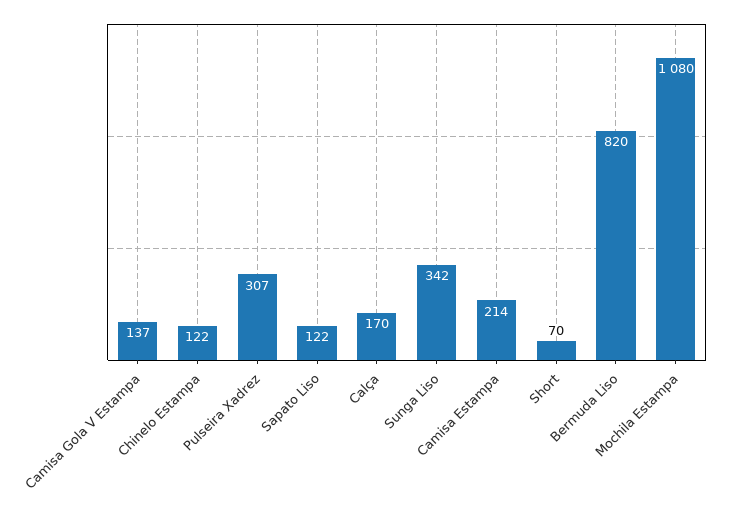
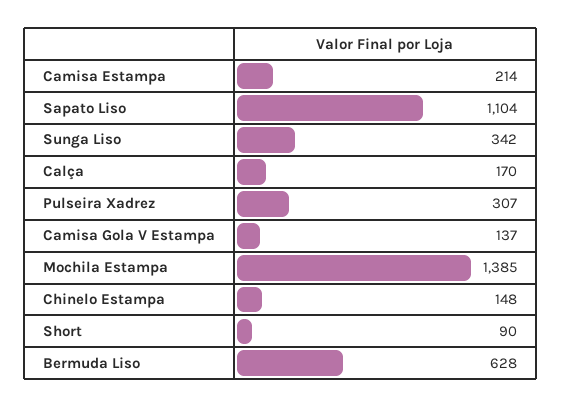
Chinelo Estampa: 122 -> 148
Sapato Liso: 122 -> 1104
Short: 70 -> 90
Bermuda Liso: 820 -> 628
Mochila Estampa: 1080 -> 1385

